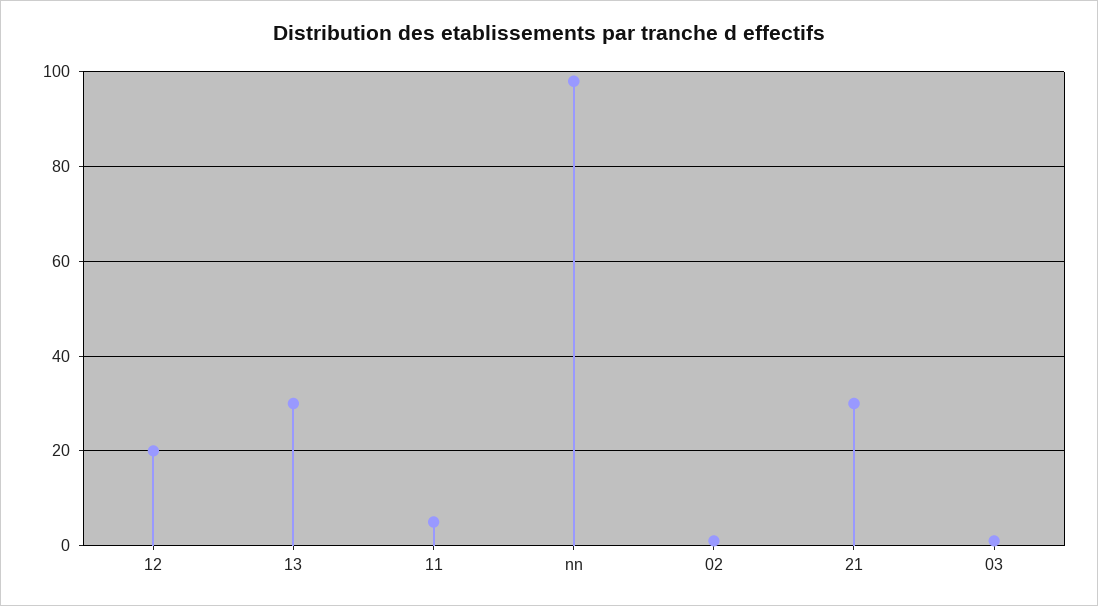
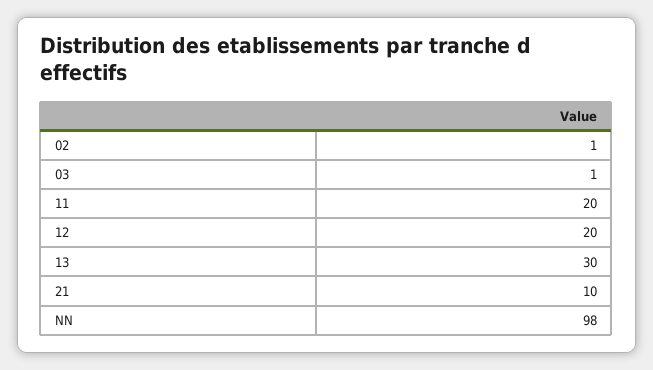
11: 5 -> 20
21: 30 -> 10

